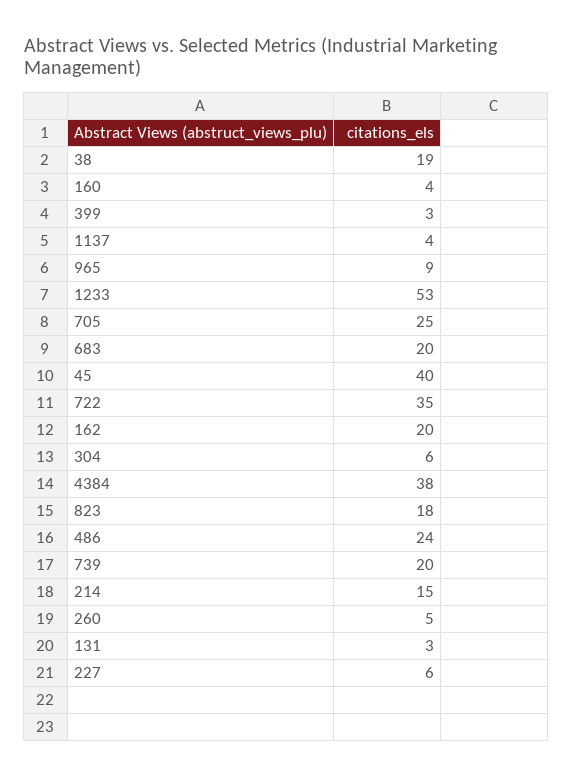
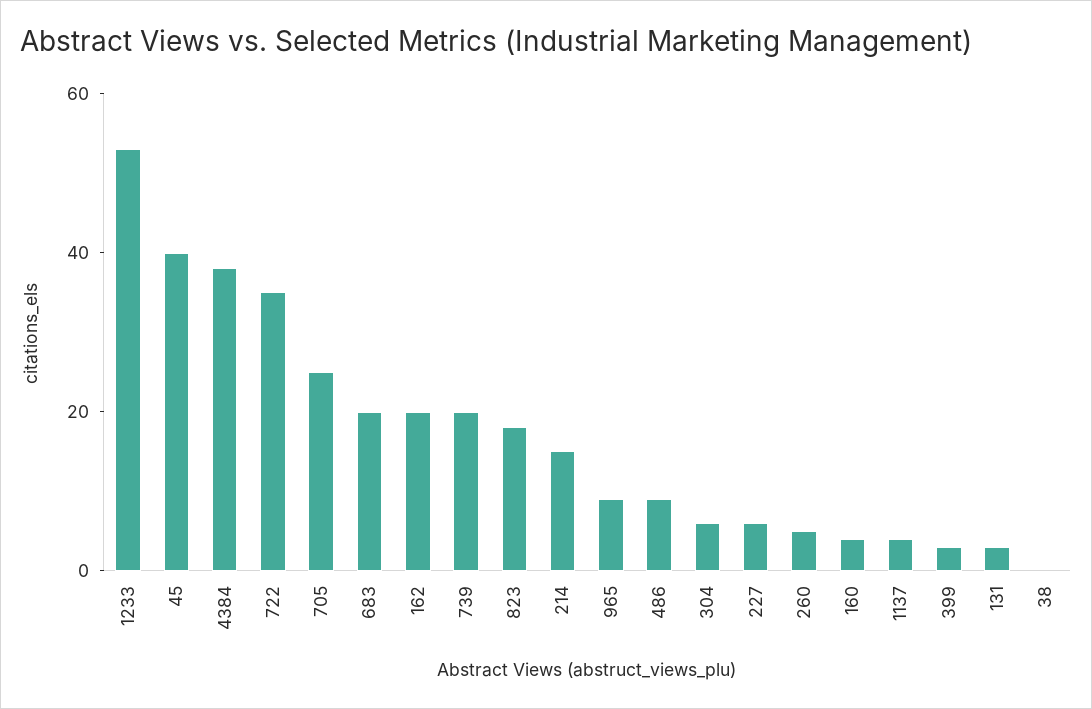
38: 19 -> 0
486: 24 -> 10

